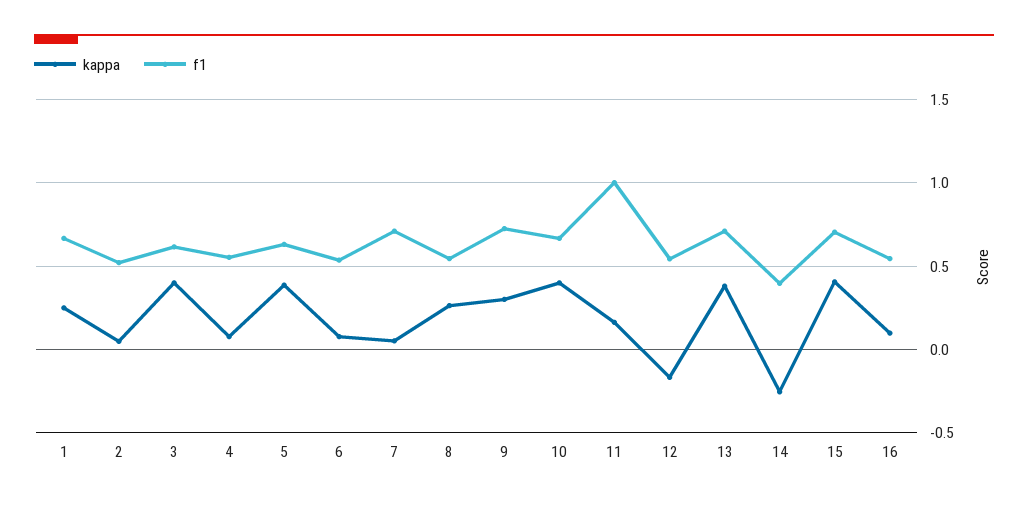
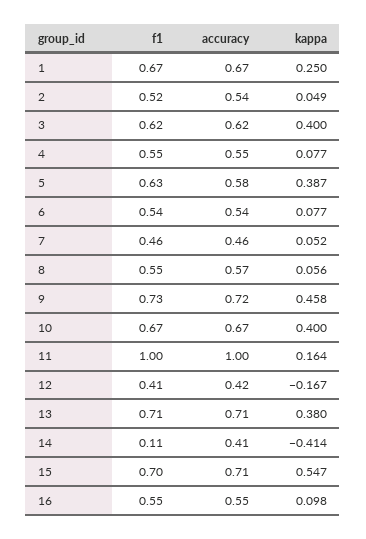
f1, 7: 0.7 -> 0.46
kappa, 8: 0.25 -> 0.056
kappa, 9: 0.3 -> 0.458
f1, 12: 0.55 -> 0.41
kappa, 14: -0.25 -> -0.414
f1, 14: 0.4 -> 0.11
kappa, 15: 0.4 -> 0.547
accuracy, 1: none -> 0.67
accuracy, 2: none -> 0.54
accuracy, 3: none -> 0.62
accuracy, 4: none -> 0.55
accuracy, 5: none -> 0.58
accuracy, 6: none -> 0.54
accuracy, 7: none -> 0.46
accuracy, 8: none -> 0.57
accuracy, 9: none -> 0.72
accuracy, 10: none -> 0.67
accuracy, 11: none -> 1
accuracy, 12: none -> 0.42
accuracy, 13: none -> 0.71
accuracy, 14: none -> 0.41
accuracy, 15: none -> 0.71
accuracy, 16: none -> 0.55

